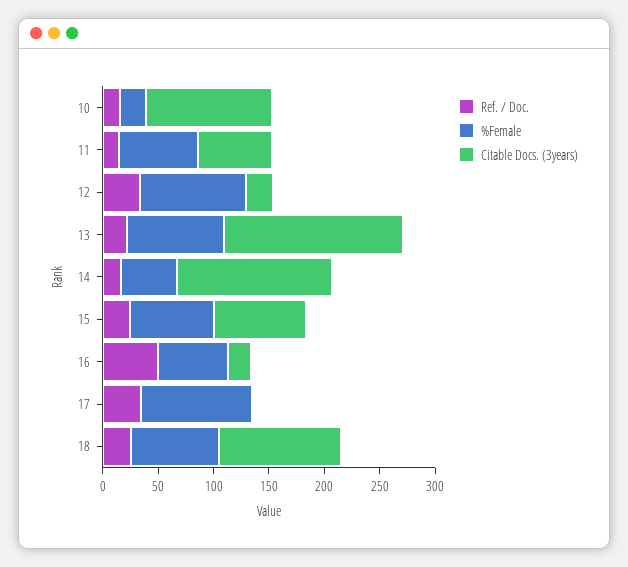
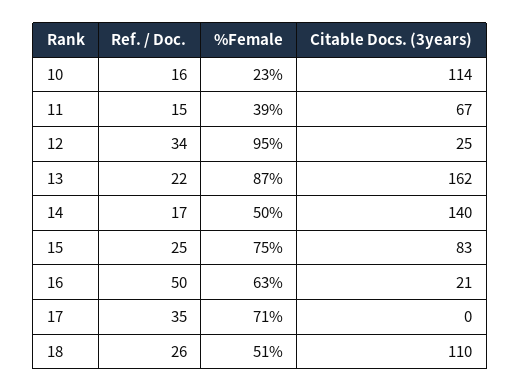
%Female, 11: 70 -> 39
%Female, 17: 100 -> 71
%Female, 18: 80 -> 51

